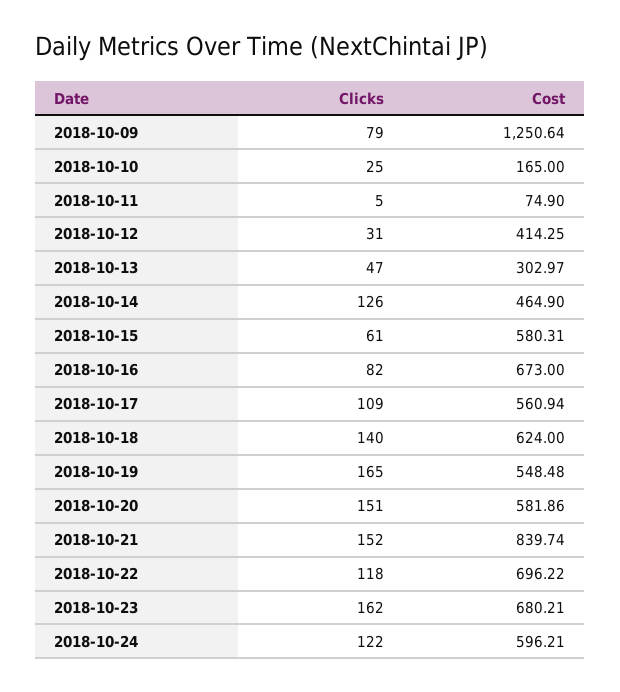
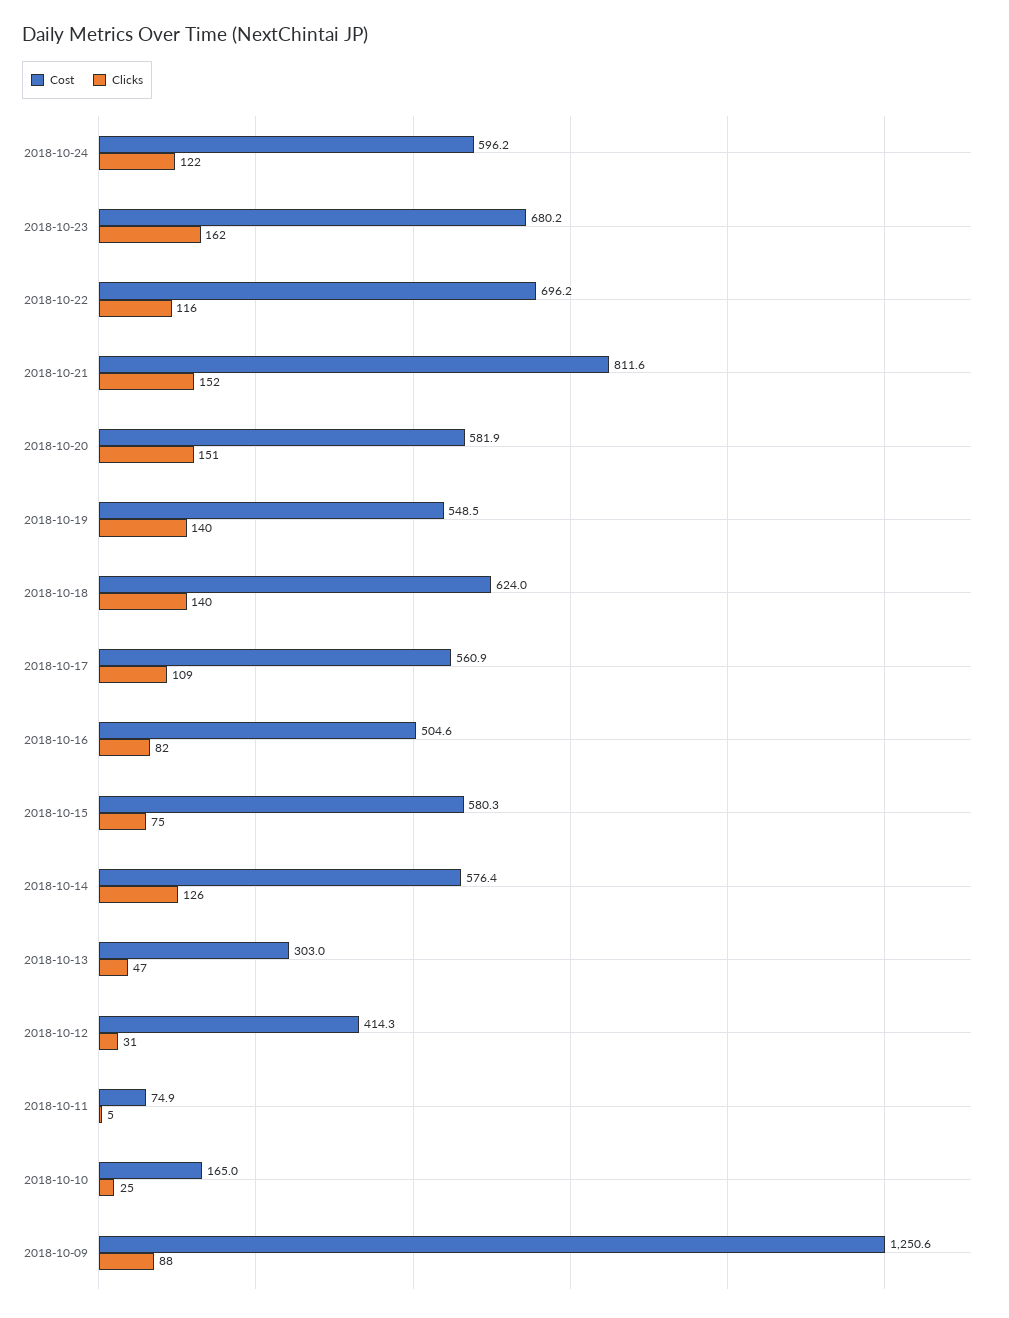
Clicks, 2018-10-09: 79 -> 88
Cost, 2018-10-14: 464.9 -> 576.4
Clicks, 2018-10-15: 61 -> 75
Cost, 2018-10-16: 673 -> 504.6
Clicks, 2018-10-19: 165 -> 140
Cost, 2018-10-21: 839.74 -> 811.6
Clicks, 2018-10-22: 118 -> 116

